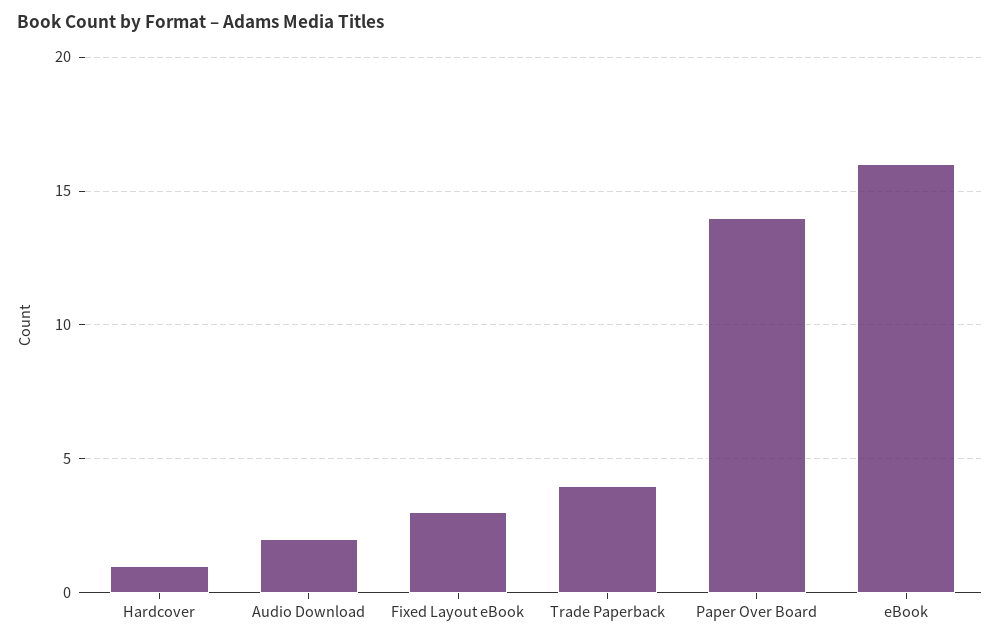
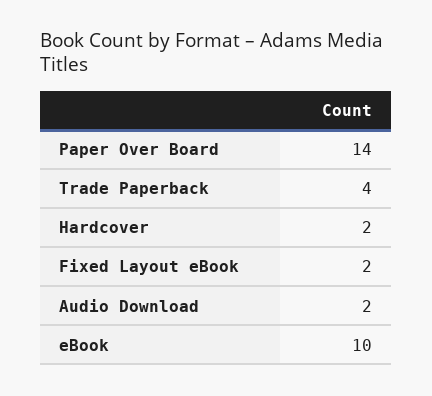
Hardcover: 1 -> 2
Fixed Layout eBook: 3 -> 2
eBook: 16 -> 10

